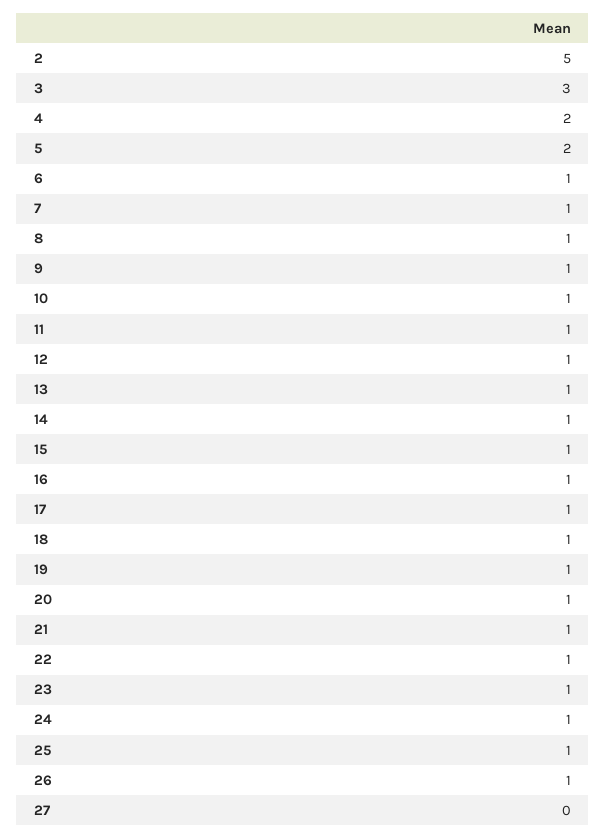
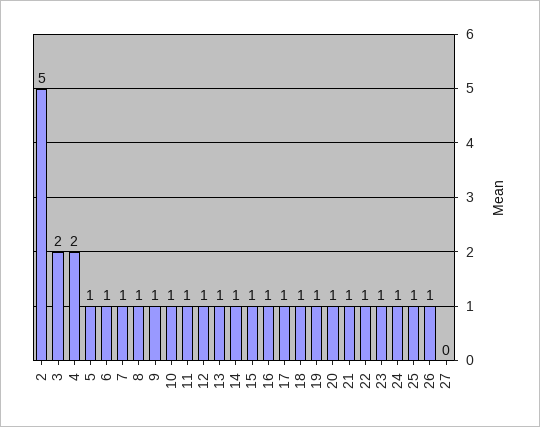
3: 3 -> 2
5: 2 -> 1

